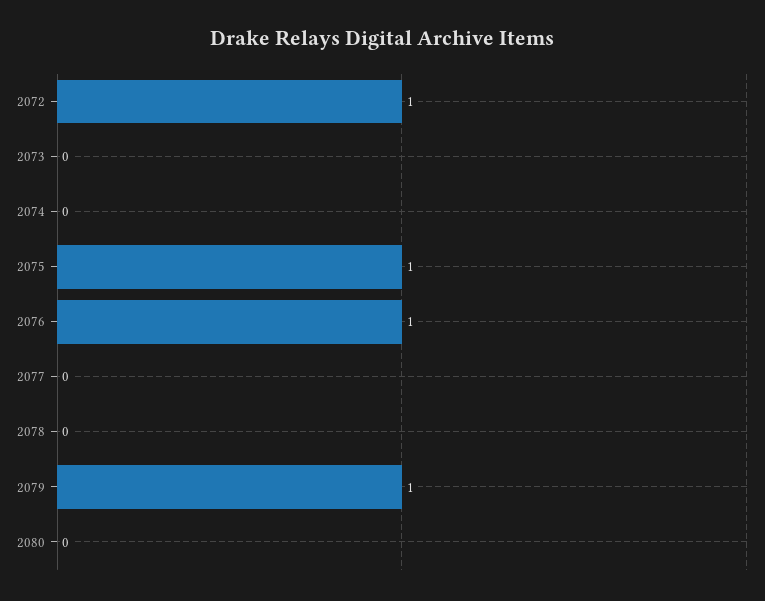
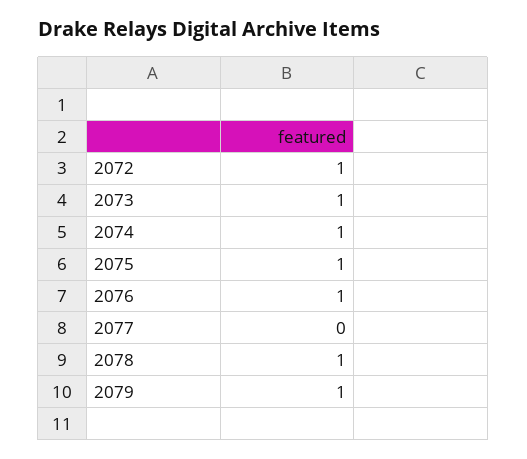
2073: 0 -> 1
2074: 0 -> 1
2078: 0 -> 1
2080: 0 -> none

